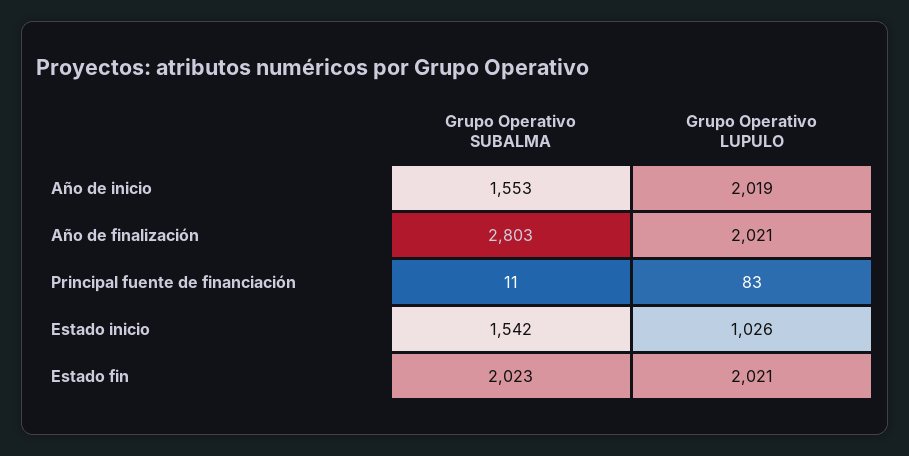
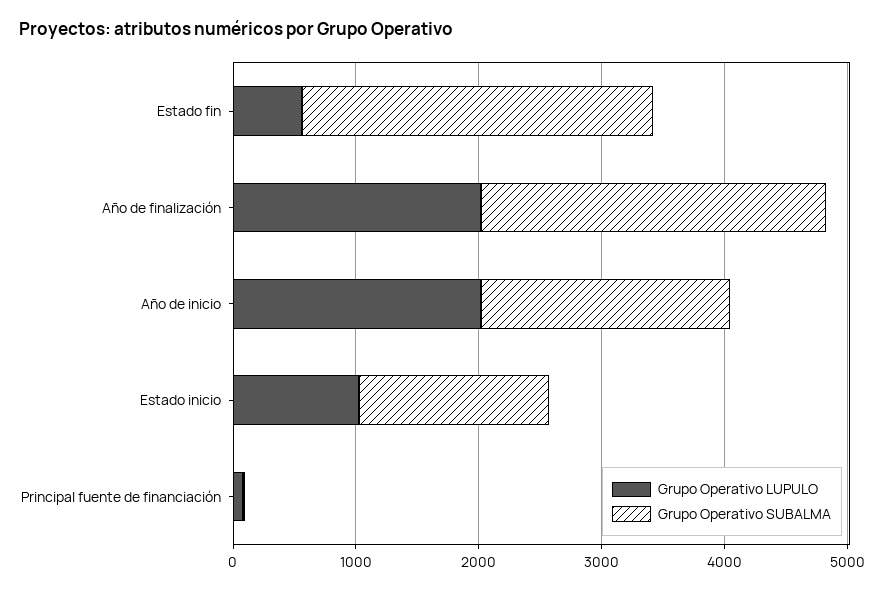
Grupo Operativo SUBALMA, Año de inicio: 1553 -> 2000
Grupo Operativo SUBALMA, Estado fin: 2023 -> 2800
Grupo Operativo LUPULO, Estado fin: 2021 -> 600

